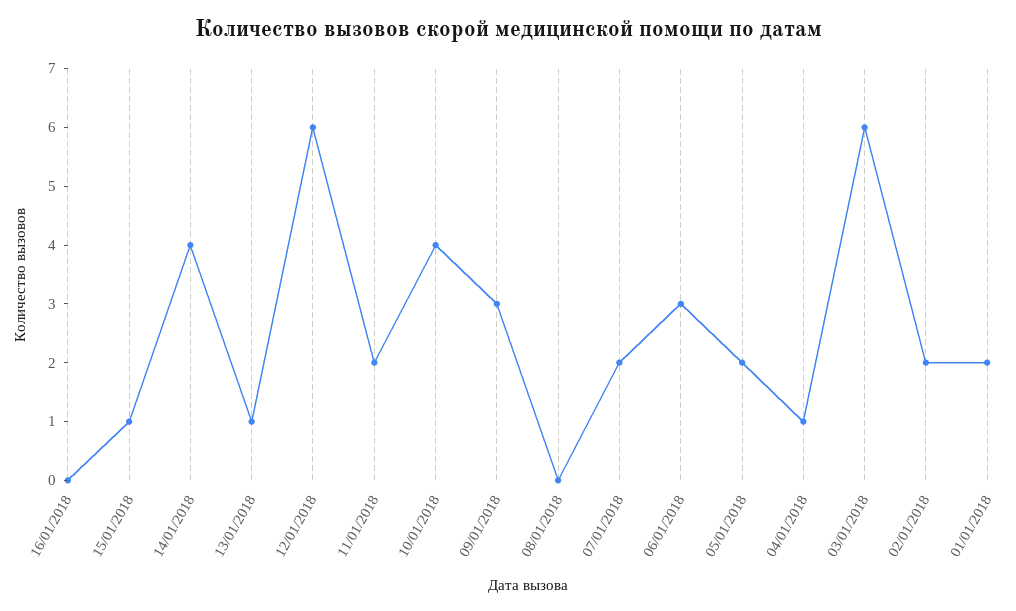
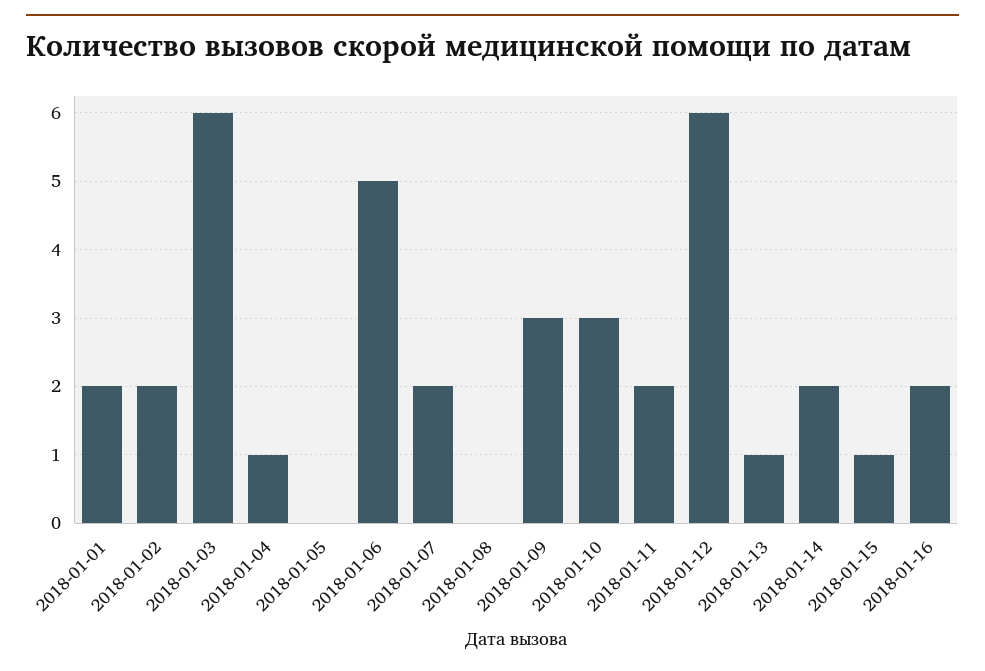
16/01/2018: 0 -> 2
14/01/2018: 4 -> 2
10/01/2018: 4 -> 3
06/01/2018: 3 -> 5
05/01/2018: 2 -> 0

